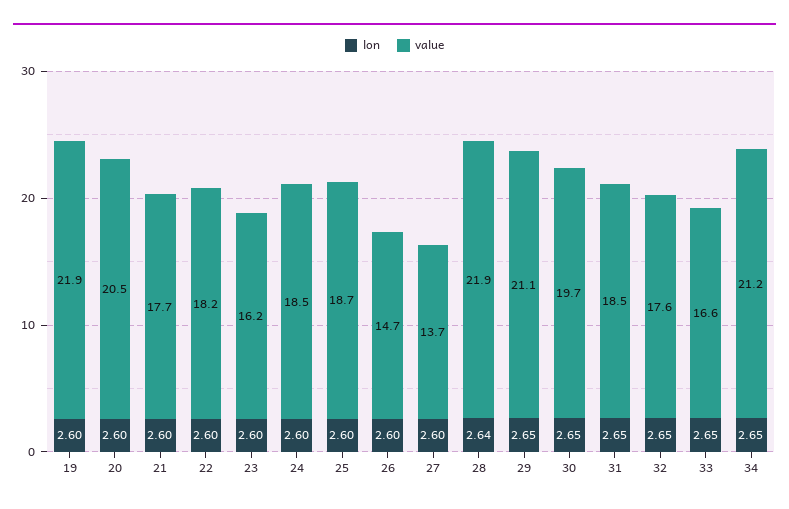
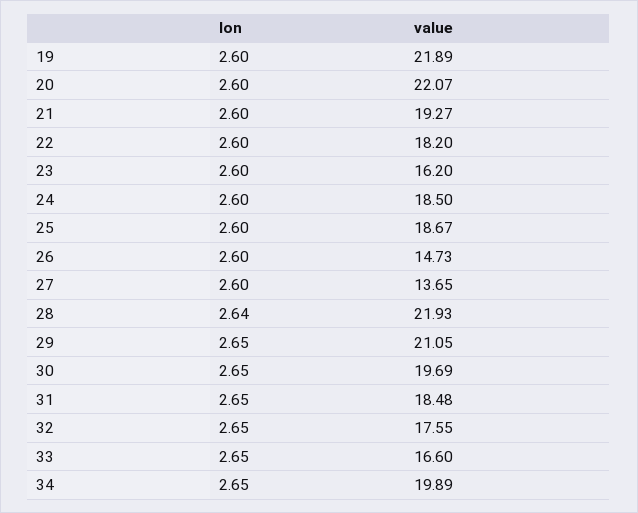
value, 20: 20.5 -> 22.07
value, 21: 17.7 -> 19.27
value, 34: 21.2 -> 19.89

